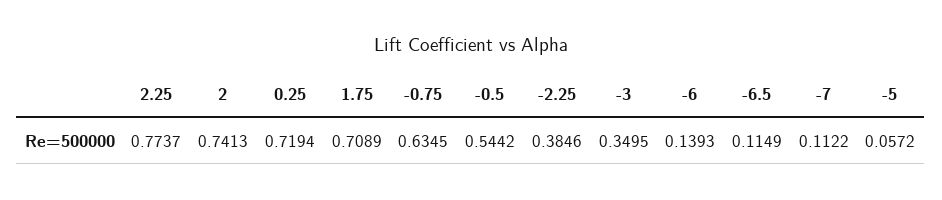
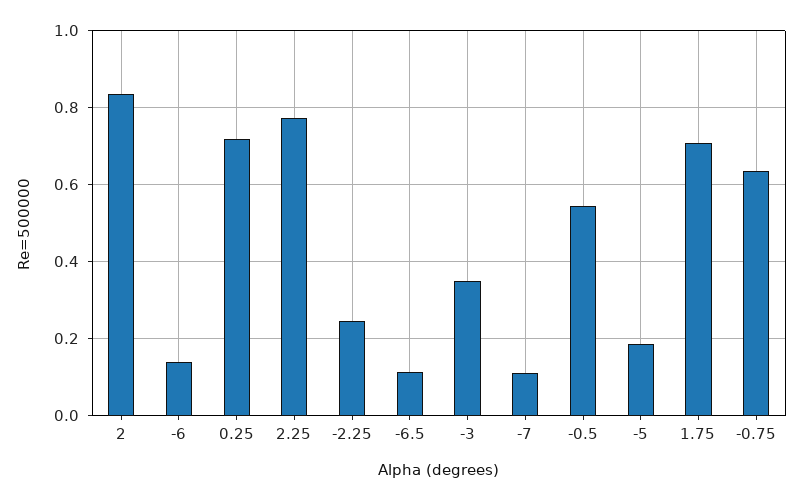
2: 0.7413 -> 0.84
-2.25: 0.3846 -> 0.24
-5: 0.0572 -> 0.18

